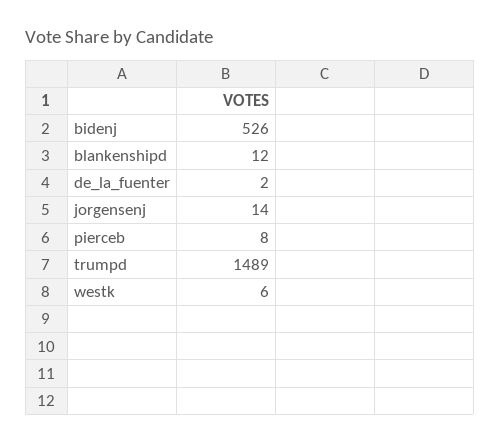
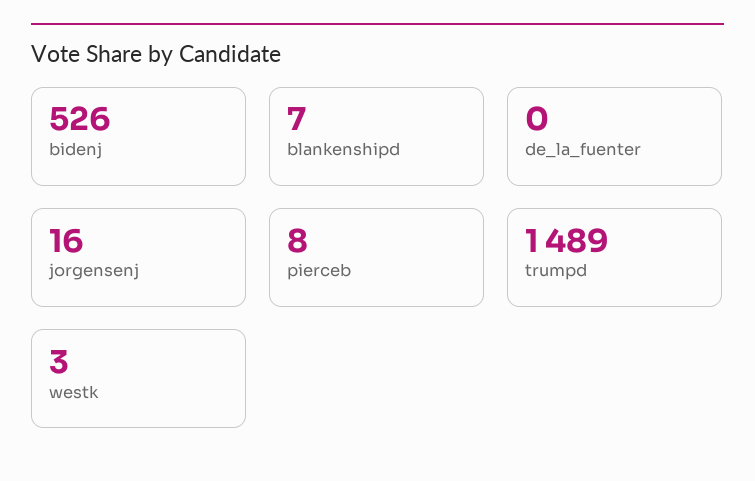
blankenshipd: 12 -> 7
de_la_fuenter: 2 -> 0
jorgensenj: 14 -> 16
westk: 6 -> 3

